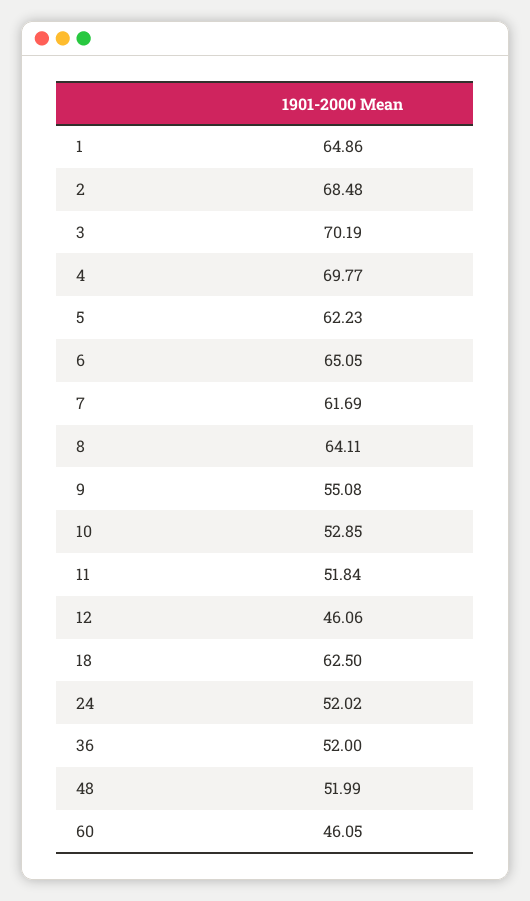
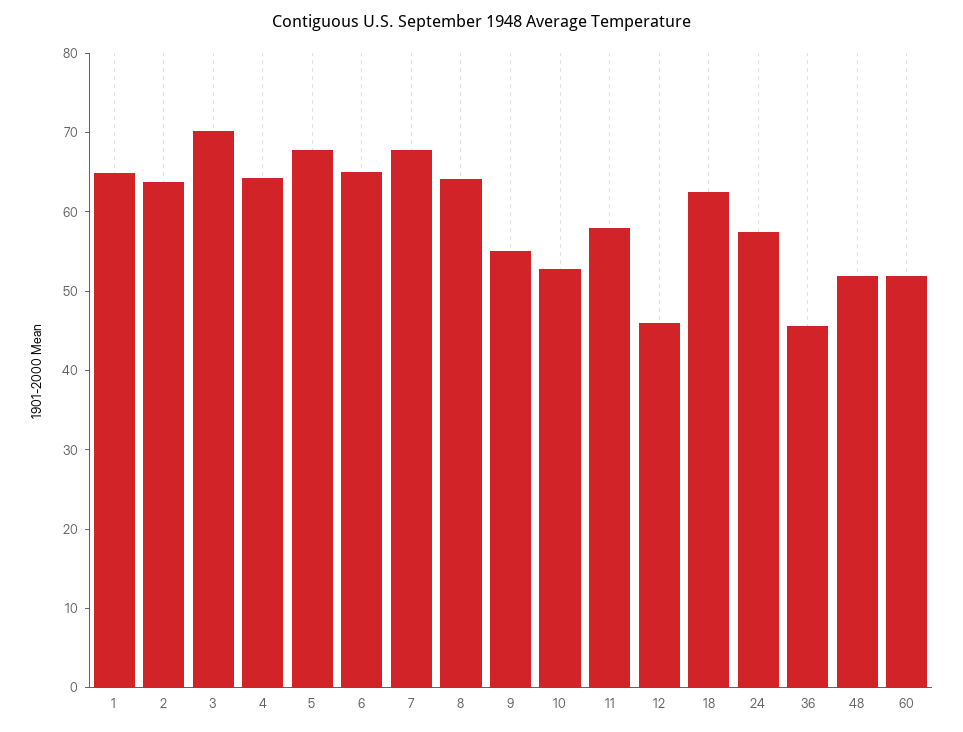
2: 68.48 -> 64
4: 69.77 -> 64
5: 62.23 -> 68
7: 61.69 -> 68
11: 51.84 -> 58
24: 52.02 -> 58
36: 52 -> 46
60: 46.05 -> 52

